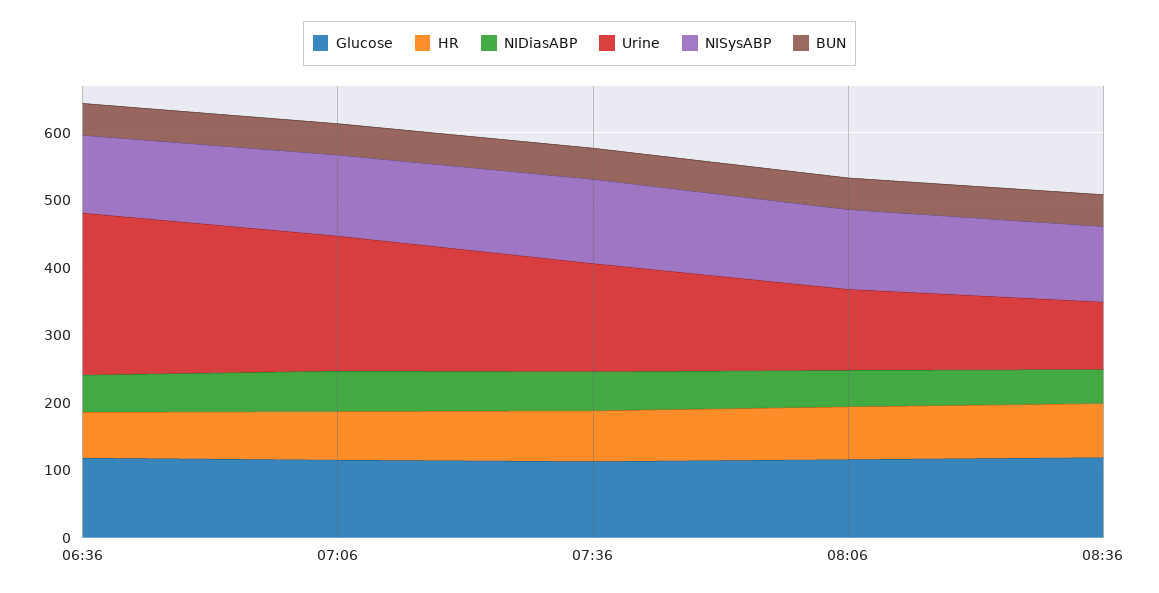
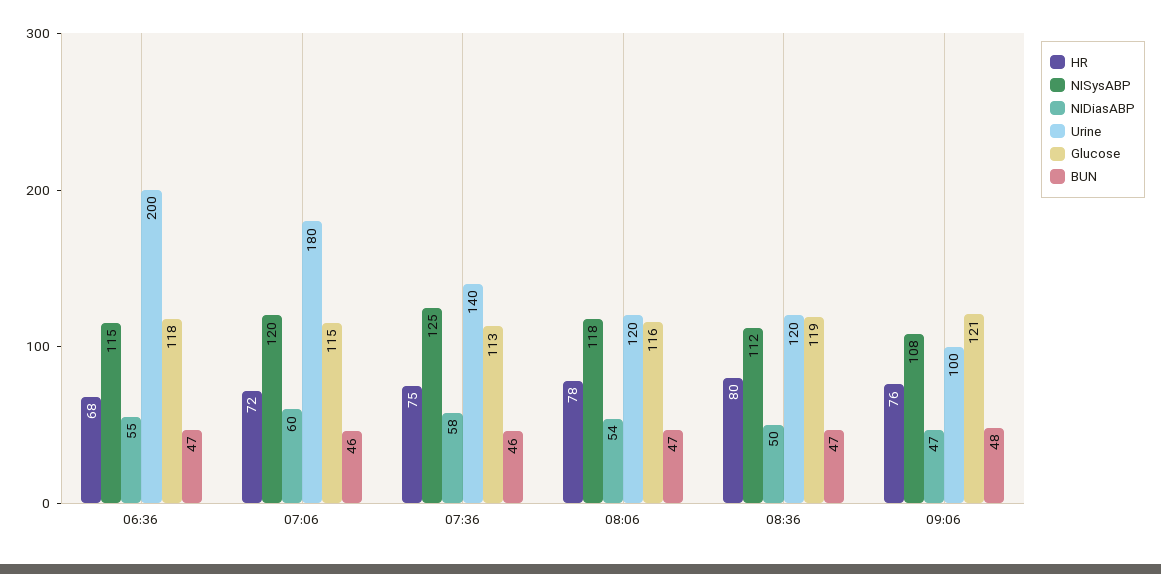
Urine, 06:36: 240 -> 200
Urine, 07:06: 200 -> 180
Urine, 07:36: 160 -> 140
Urine, 08:36: 100 -> 120
HR, 09:06: none -> 76
NISysABP, 09:06: none -> 108
NIDiasABP, 09:06: none -> 47
Urine, 09:06: none -> 100
Glucose, 09:06: none -> 121
BUN, 09:06: none -> 48

